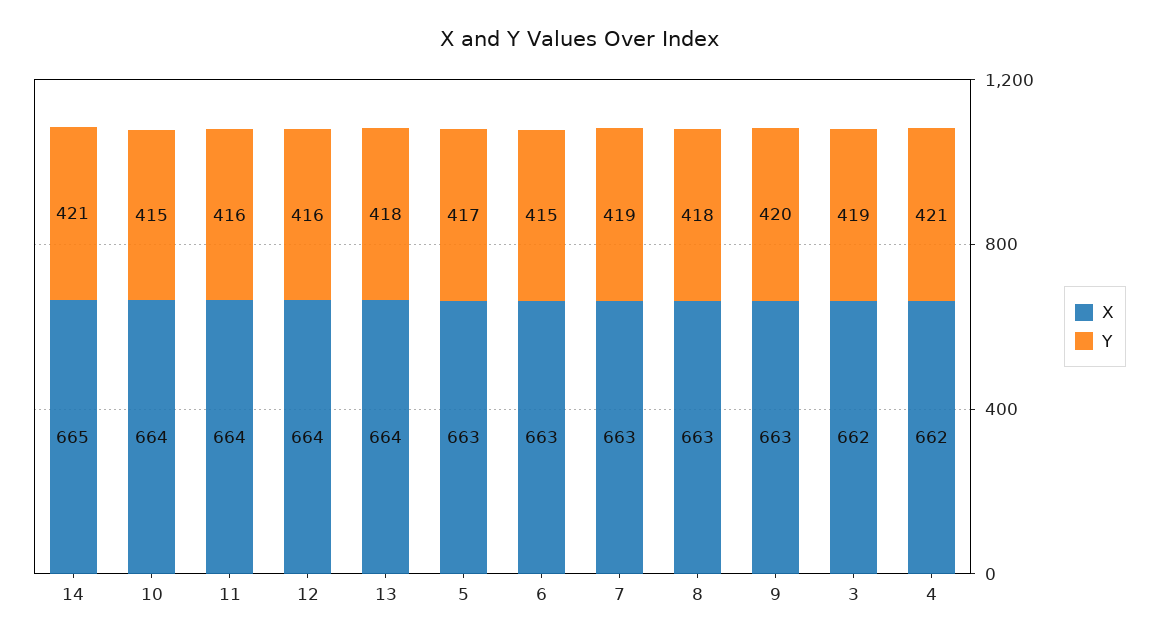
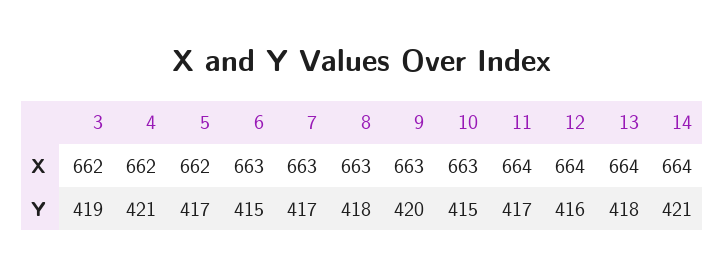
X, 14: 665 -> 664
X, 10: 664 -> 663
Y, 11: 416 -> 417
X, 5: 663 -> 662
Y, 7: 419 -> 417

